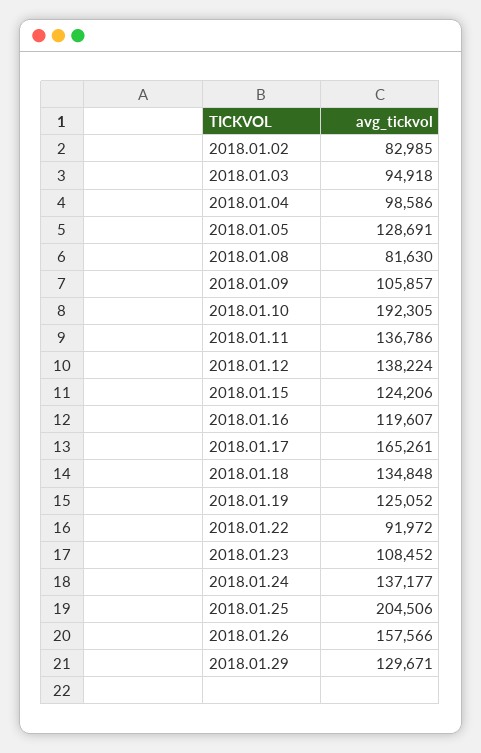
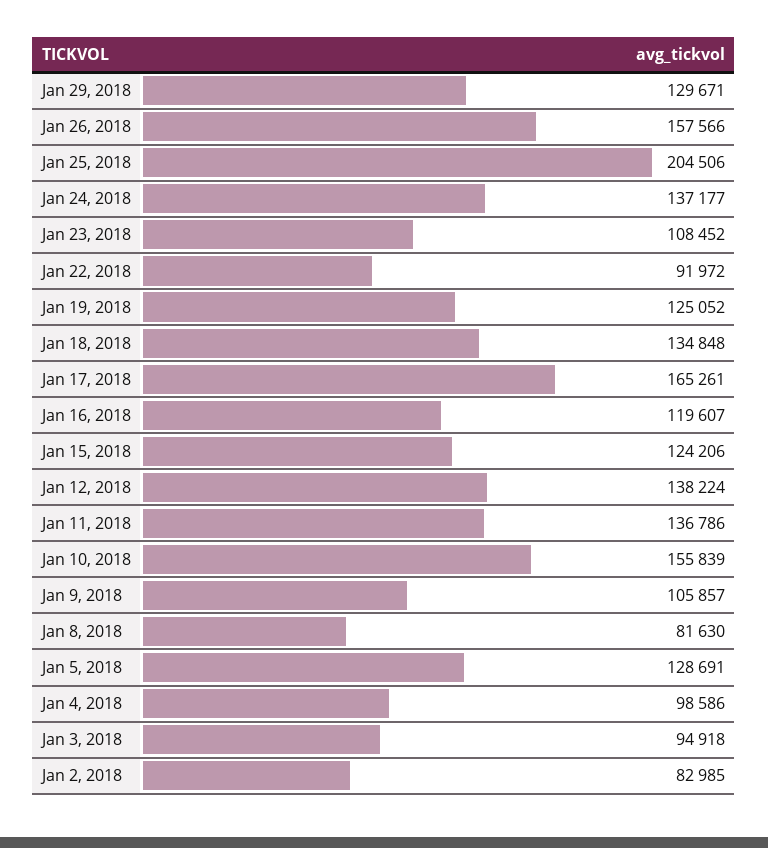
2018.01.10: 192305 -> 155839

